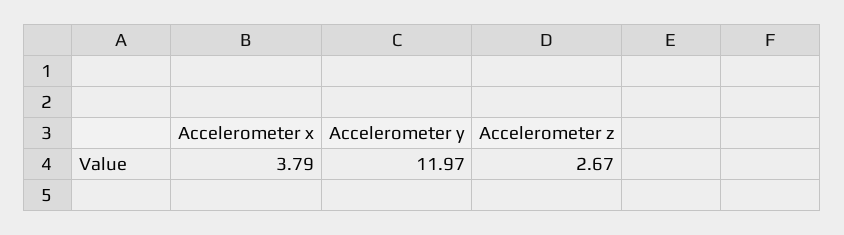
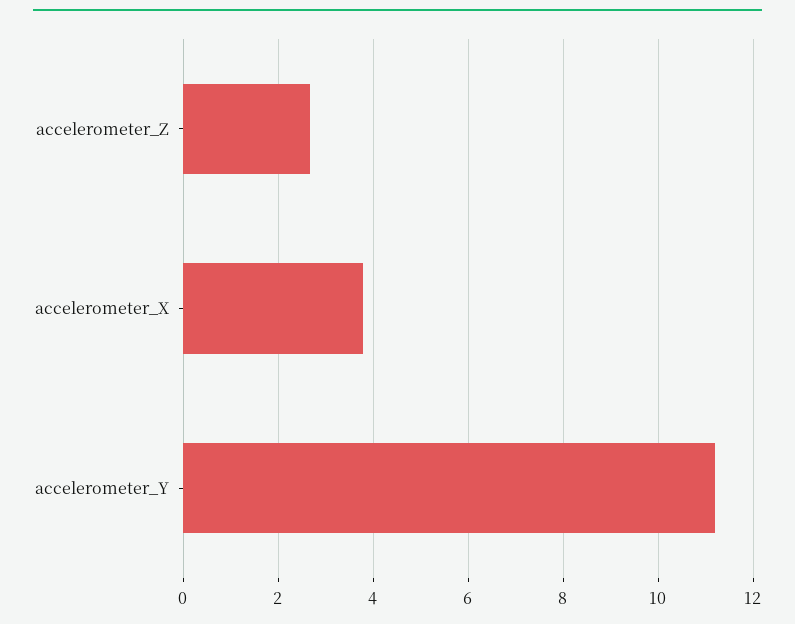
Accelerometer y: 11.97 -> 11.2

